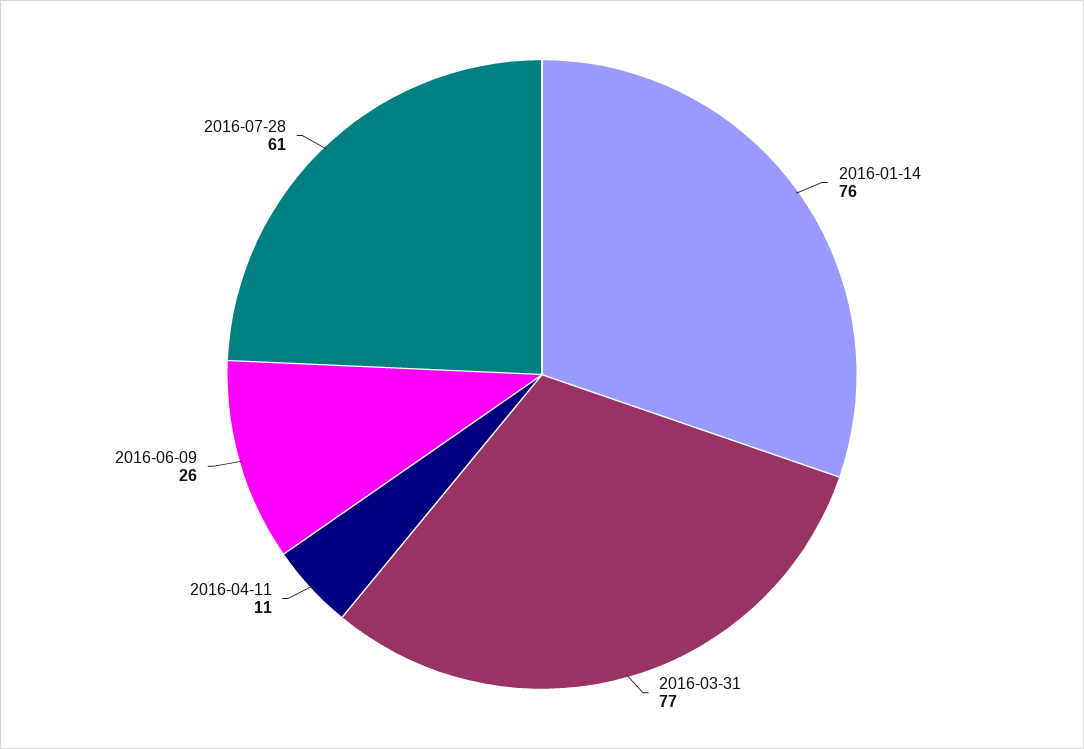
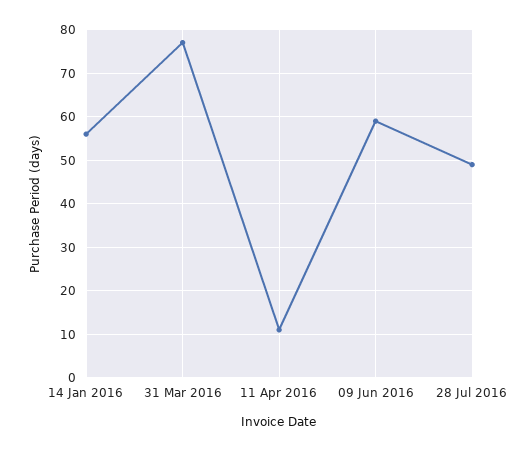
2016-01-14: 76 -> 55
2016-06-09: 26 -> 60
2016-07-28: 61 -> 50

